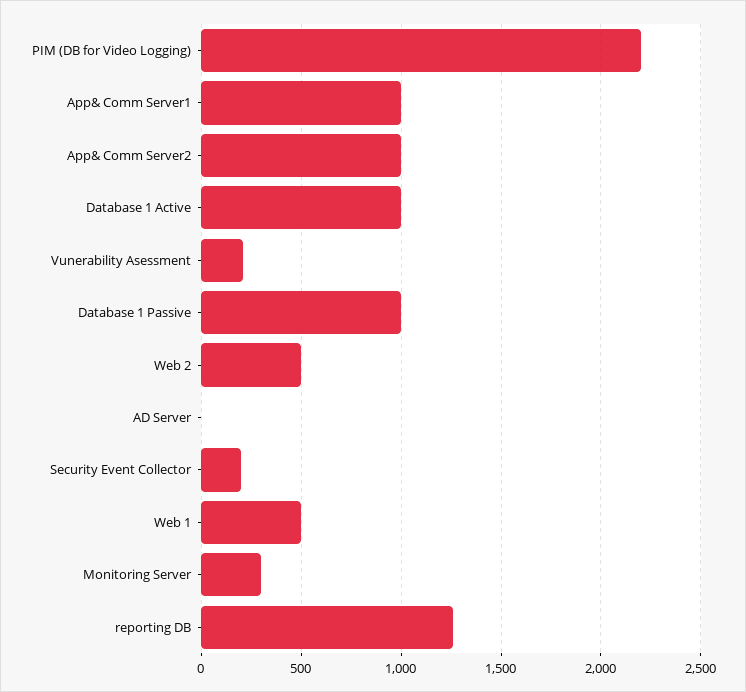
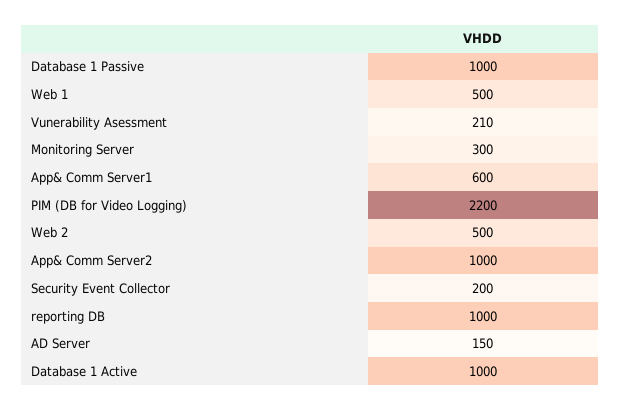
App& Comm Server1: 1000 -> 600
AD Server: 0 -> 150
reporting DB: 1250 -> 1000

